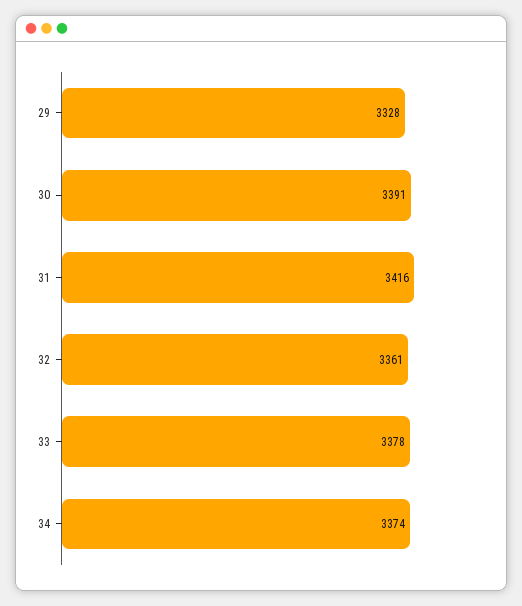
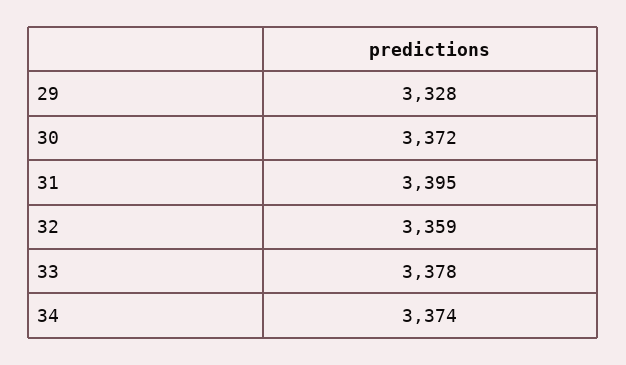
30: 3391 -> 3372
31: 3416 -> 3395
32: 3361 -> 3359

